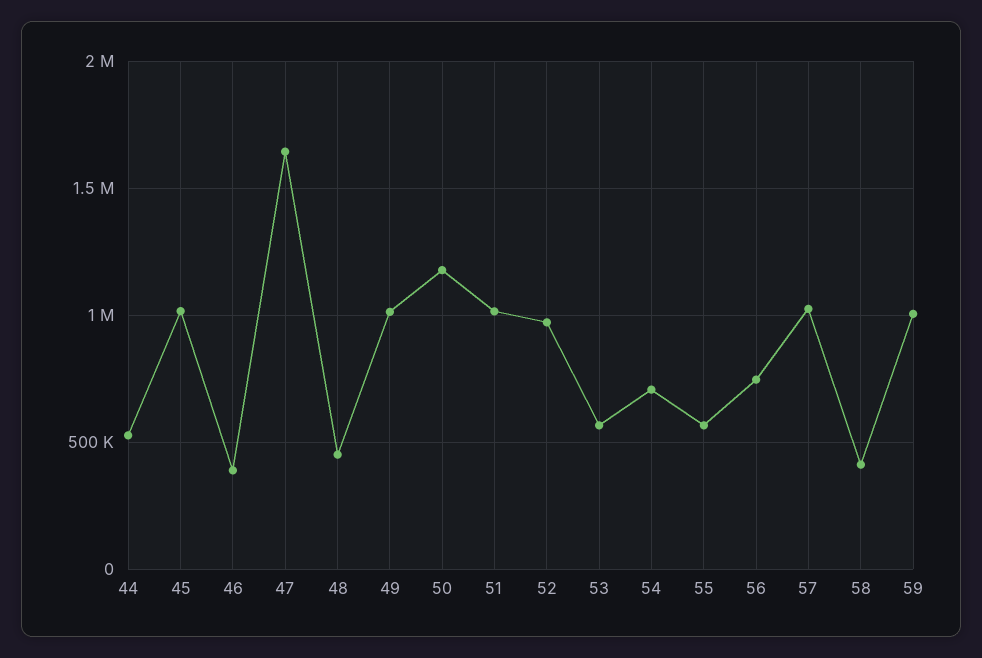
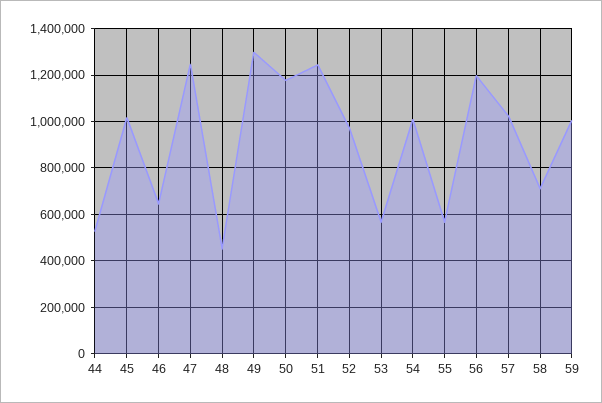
46: 400000 -> 650000
47: 1650000 -> 1250000
49: 1000000 -> 1300000
51: 1000000 -> 1250000
54: 700000 -> 1000000
56: 750000 -> 1200000
58: 400000 -> 700000

